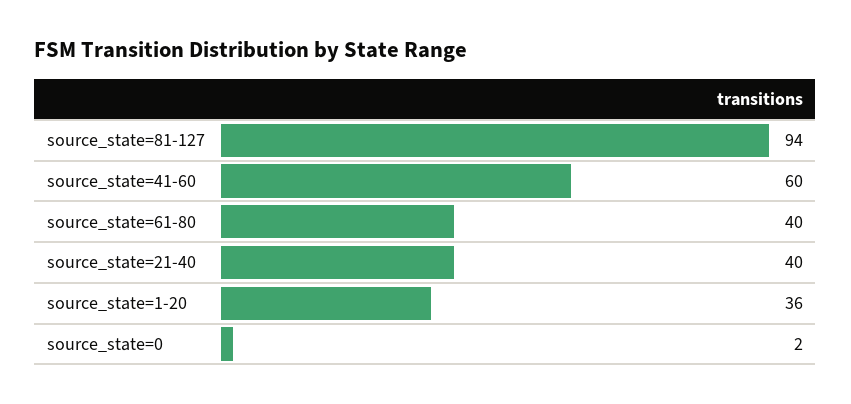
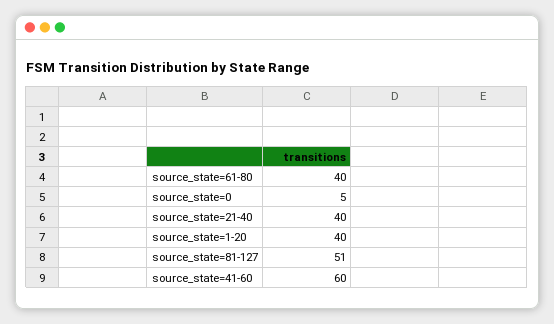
source_state=81-127: 94 -> 51
source_state=1-20: 36 -> 40
source_state=0: 2 -> 5

